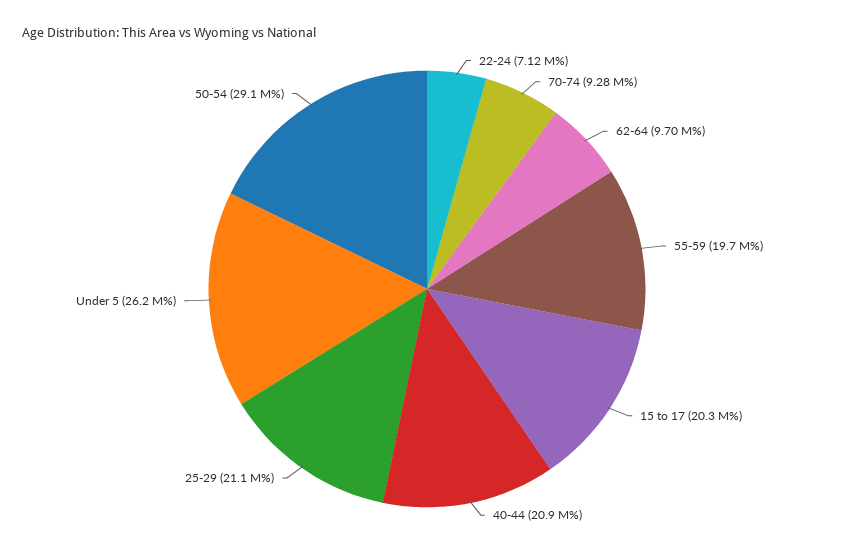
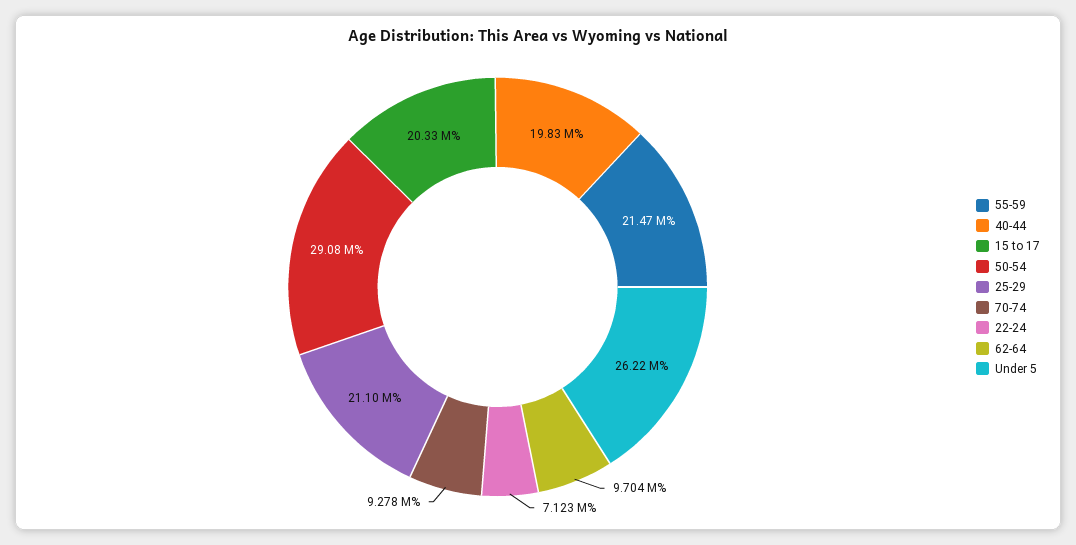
55-59: 19700000 -> 21470000
40-44: 20900000 -> 19830000

